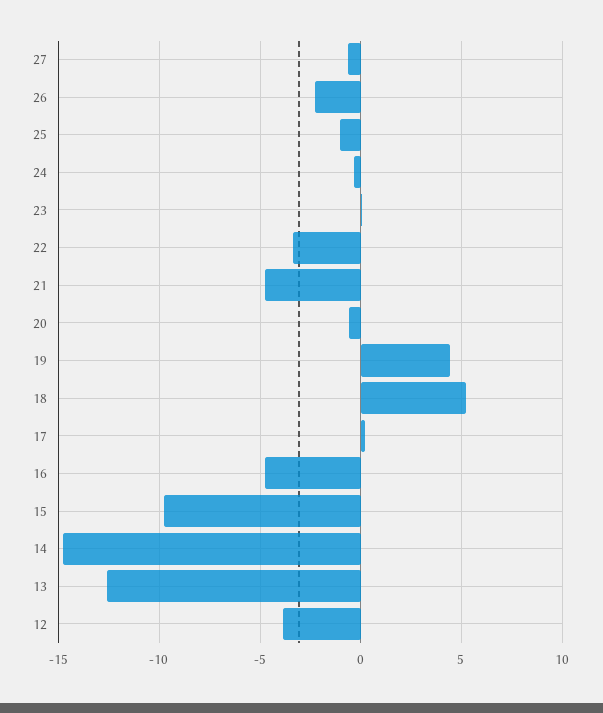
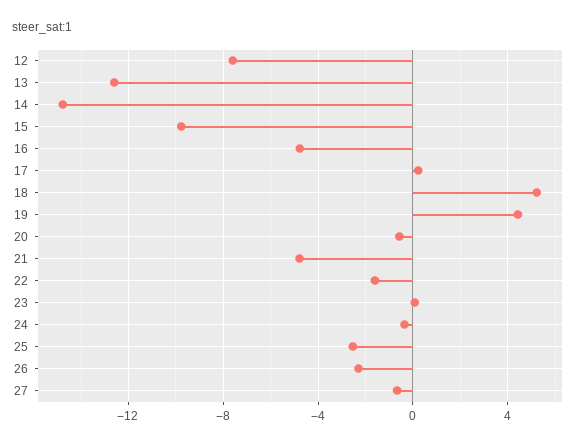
25: -1 -> -2.5
22: -3.5 -> -1.5
12: -4 -> -7.5

